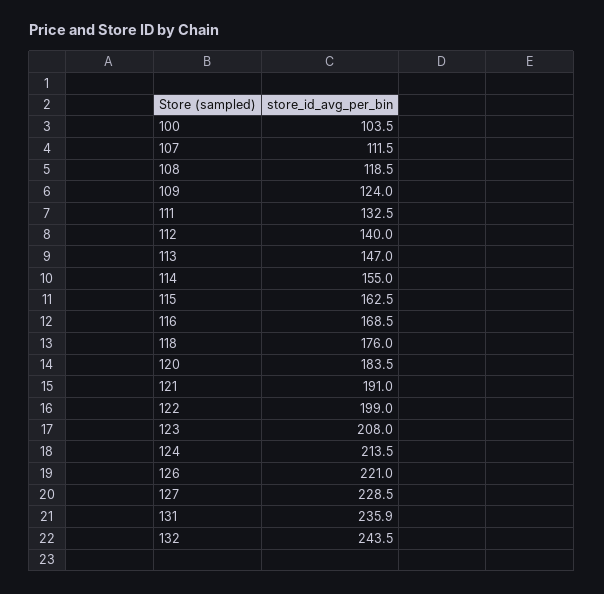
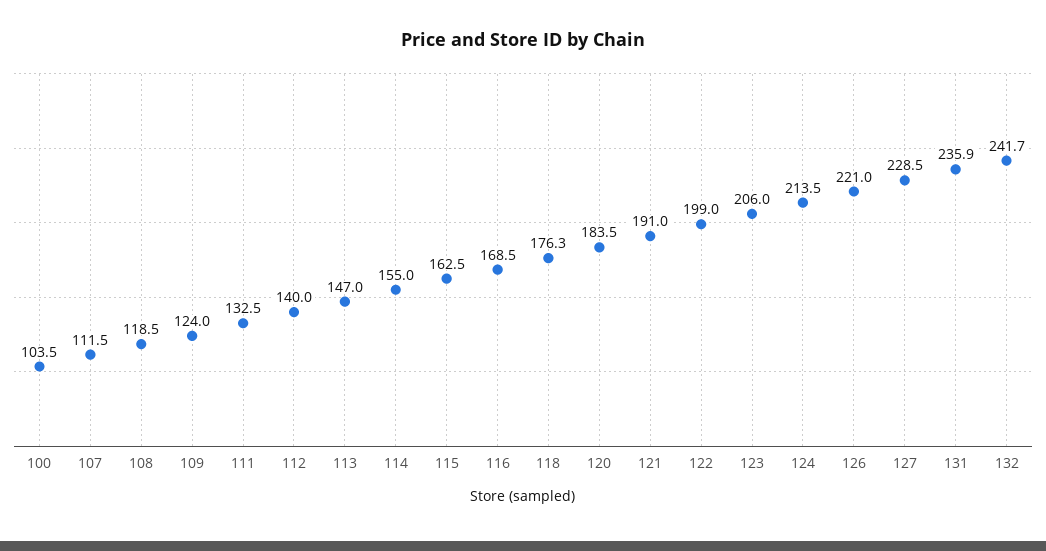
118: 176 -> 176.3
123: 208 -> 206
132: 243.5 -> 241.7

